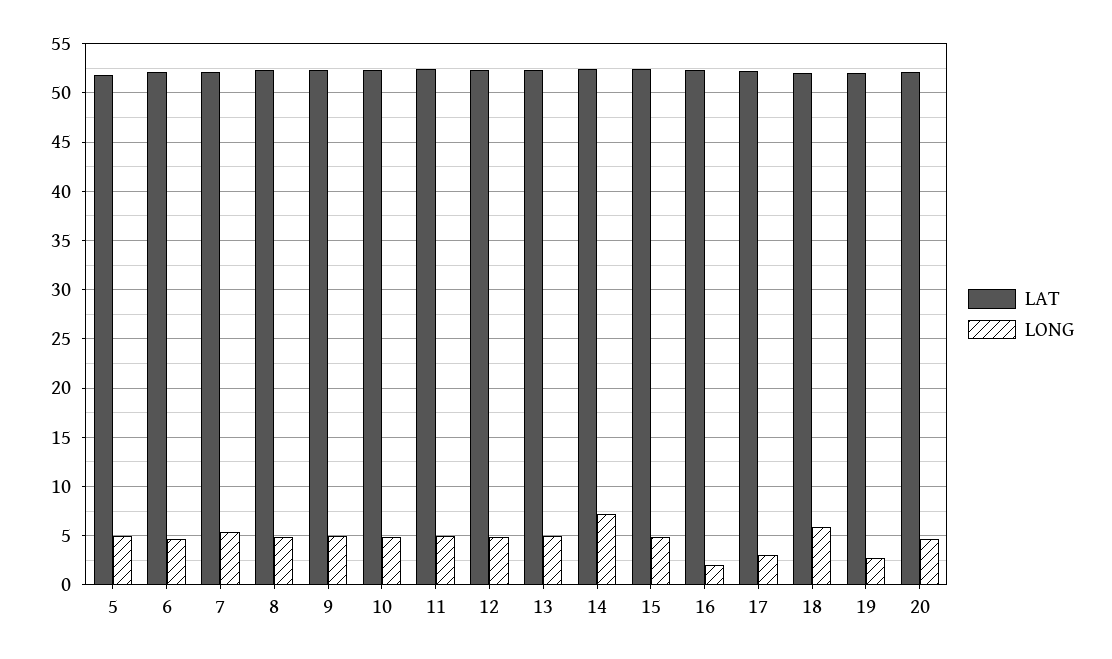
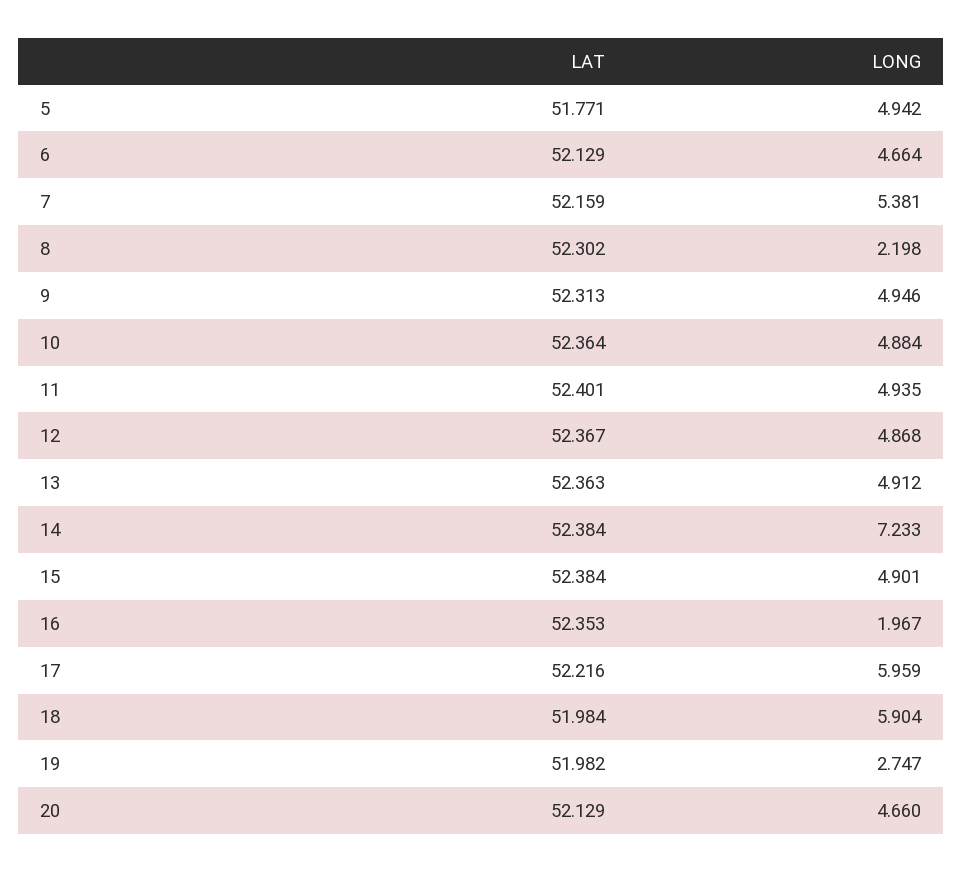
LONG, 8: 5 -> 2.198
LONG, 17: 3 -> 5.959

